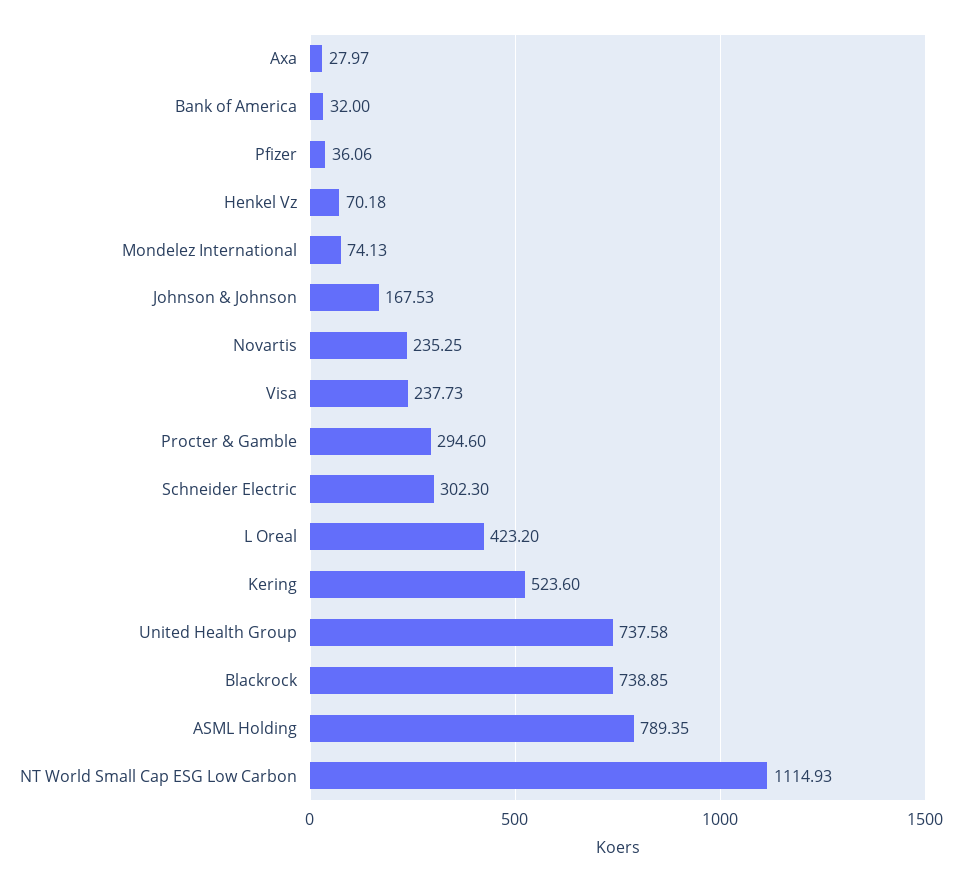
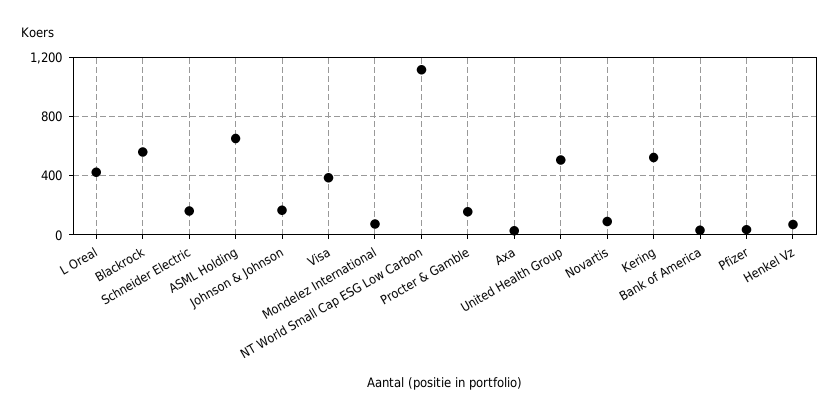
Novartis: 235.25 -> 100
Visa: 237.73 -> 400
Procter & Gamble: 294.6 -> 150
Schneider Electric: 302.3 -> 150
United Health Group: 737.58 -> 500
Blackrock: 738.85 -> 550
ASML Holding: 789.35 -> 650

